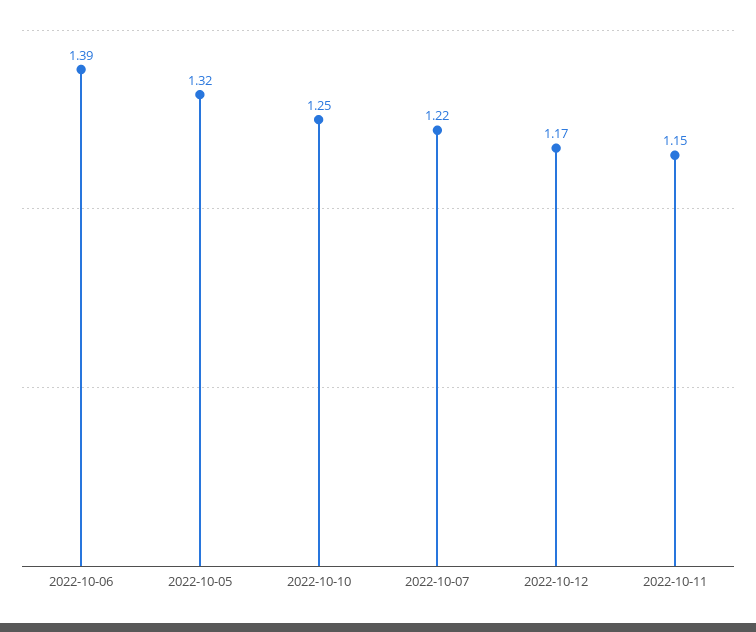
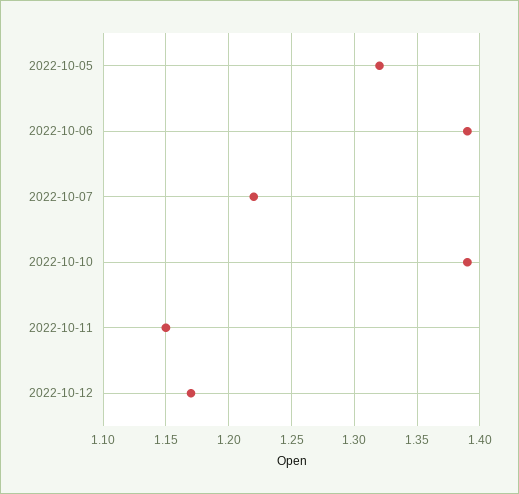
2022-10-10: 1.25 -> 1.39

